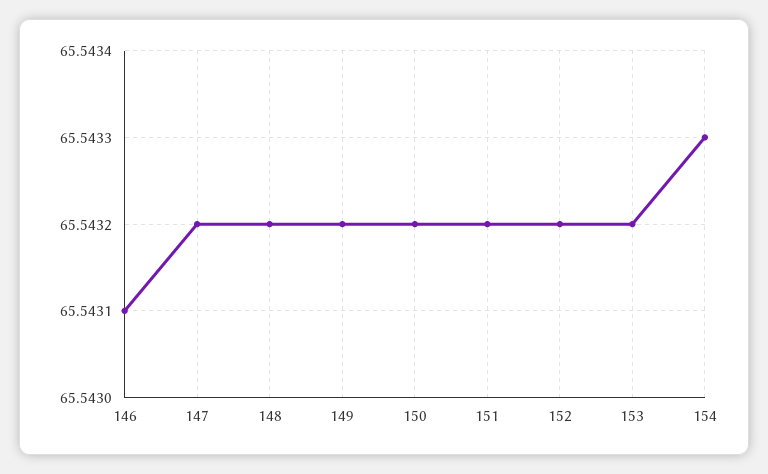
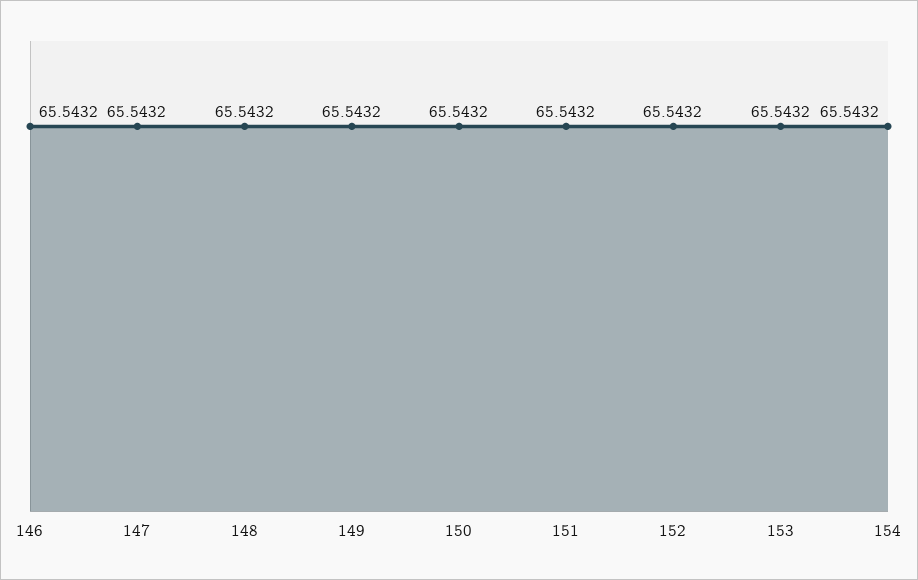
146: 65.5431 -> 65.5432
154: 65.5433 -> 65.5432

